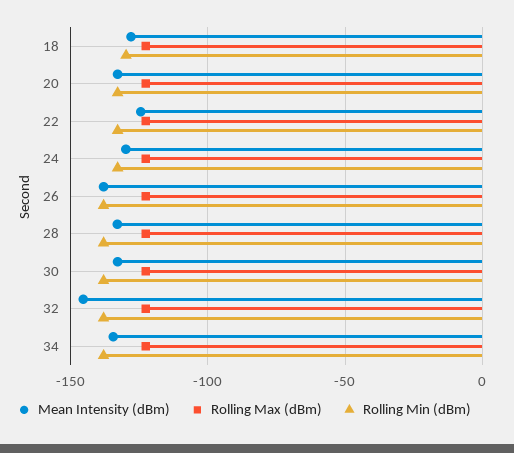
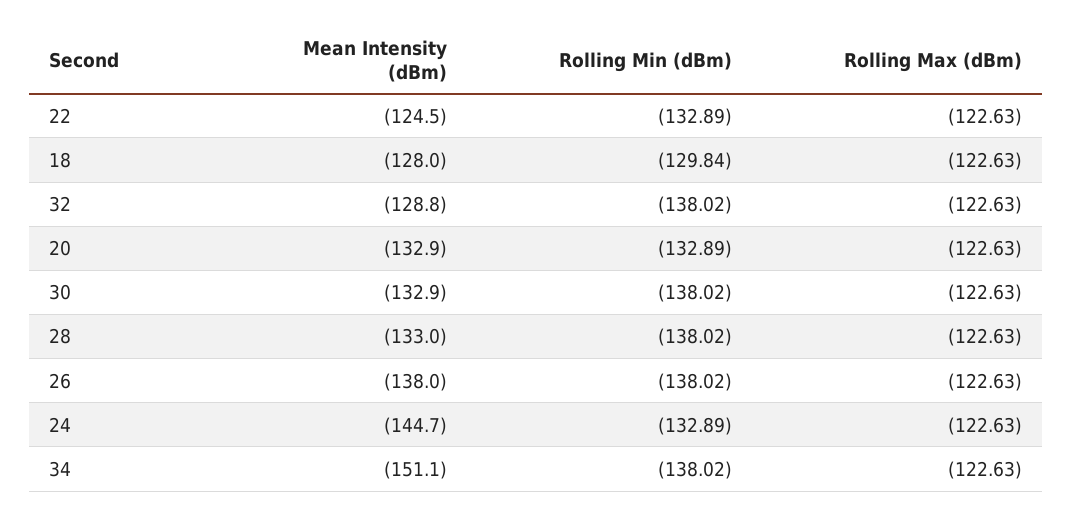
Mean Intensity (dBm), 24: -130 -> -144.7
Mean Intensity (dBm), 32: -145 -> -128.8
Mean Intensity (dBm), 34: -135 -> -151.1

